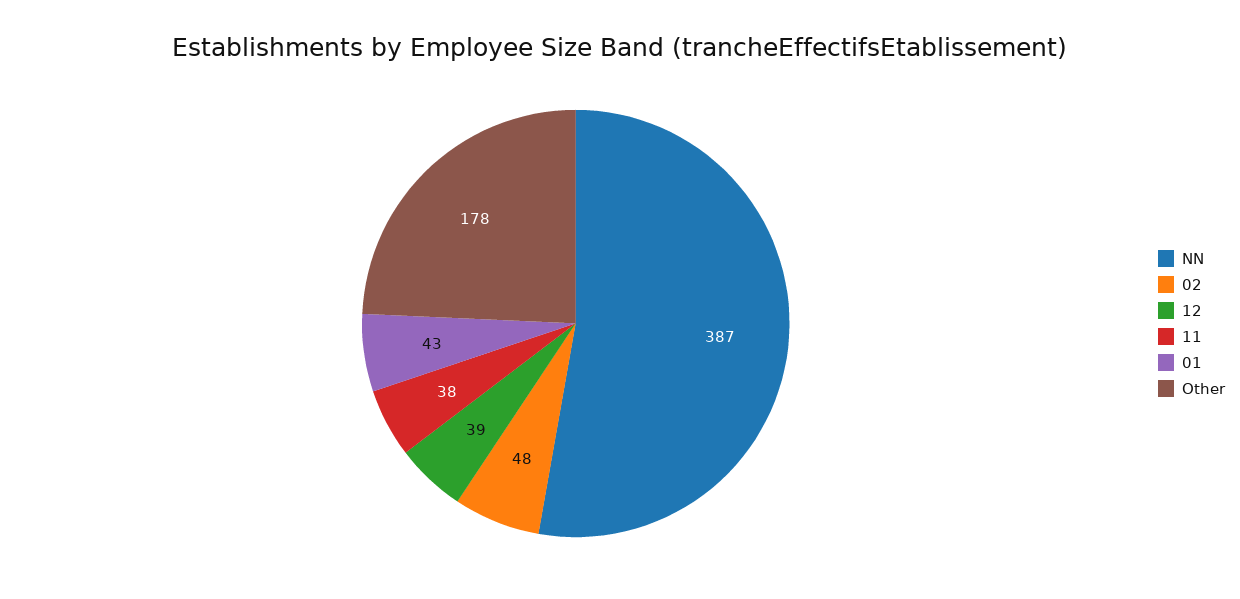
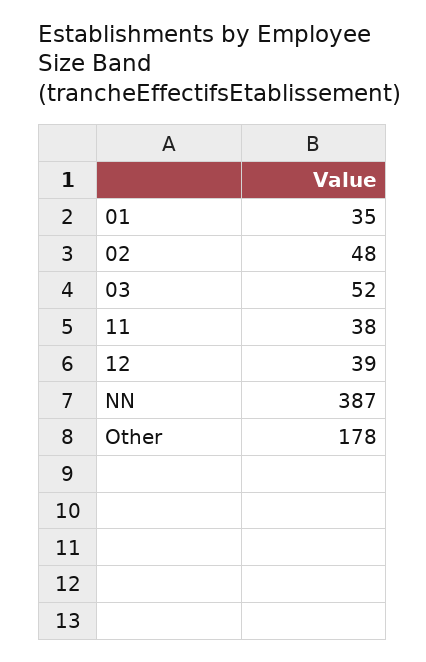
01: 43 -> 35
03: none -> 52

